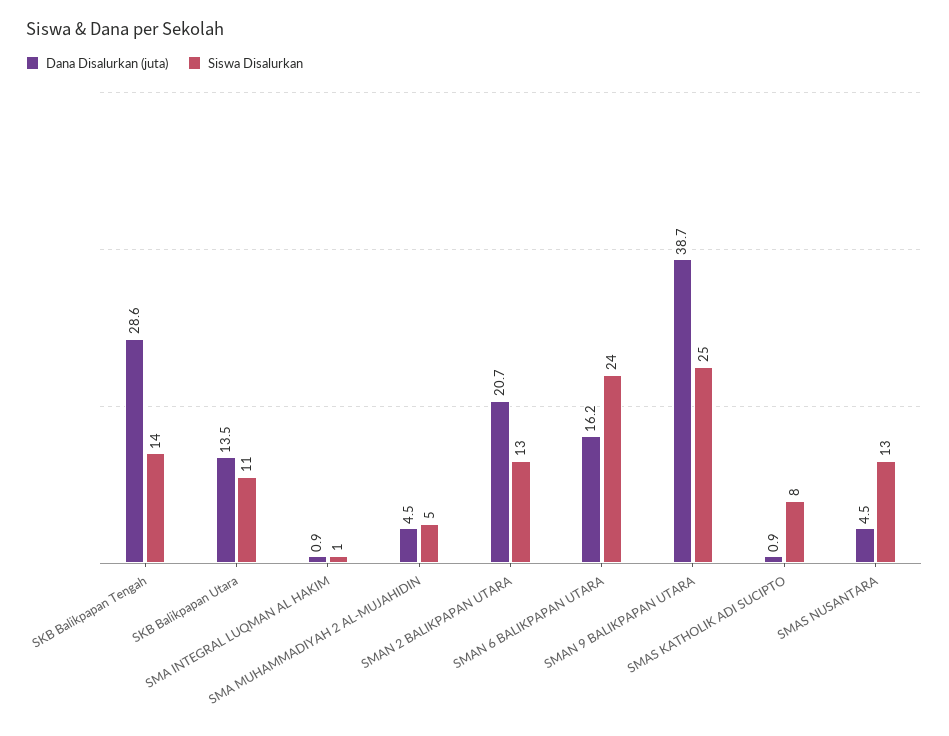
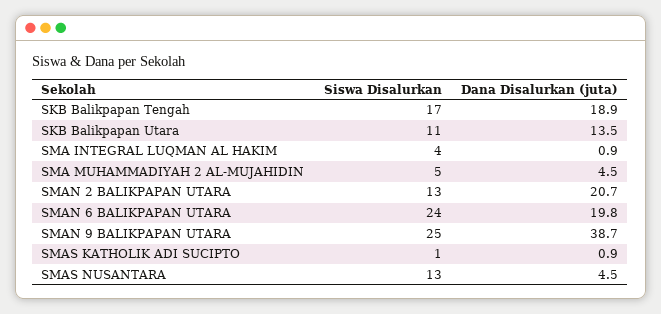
Dana Disalurkan (juta), SKB Balikpapan Tengah: 28.6 -> 18.9
Siswa Disalurkan, SKB Balikpapan Tengah: 14 -> 17
Siswa Disalurkan, SMA INTEGRAL LUQMAN AL HAKIM: 1 -> 4
Dana Disalurkan (juta), SMAN 6 BALIKPAPAN UTARA: 16.2 -> 19.8
Siswa Disalurkan, SMAS KATHOLIK ADI SUCIPTO: 8 -> 1

